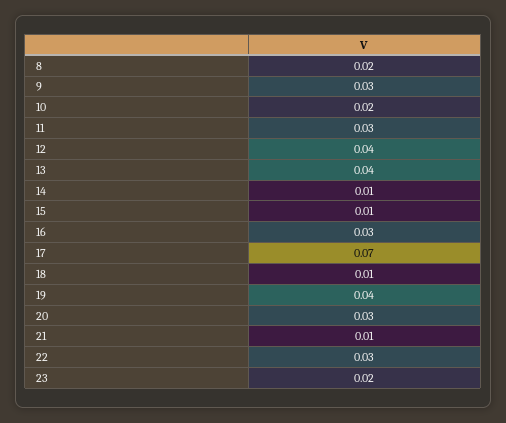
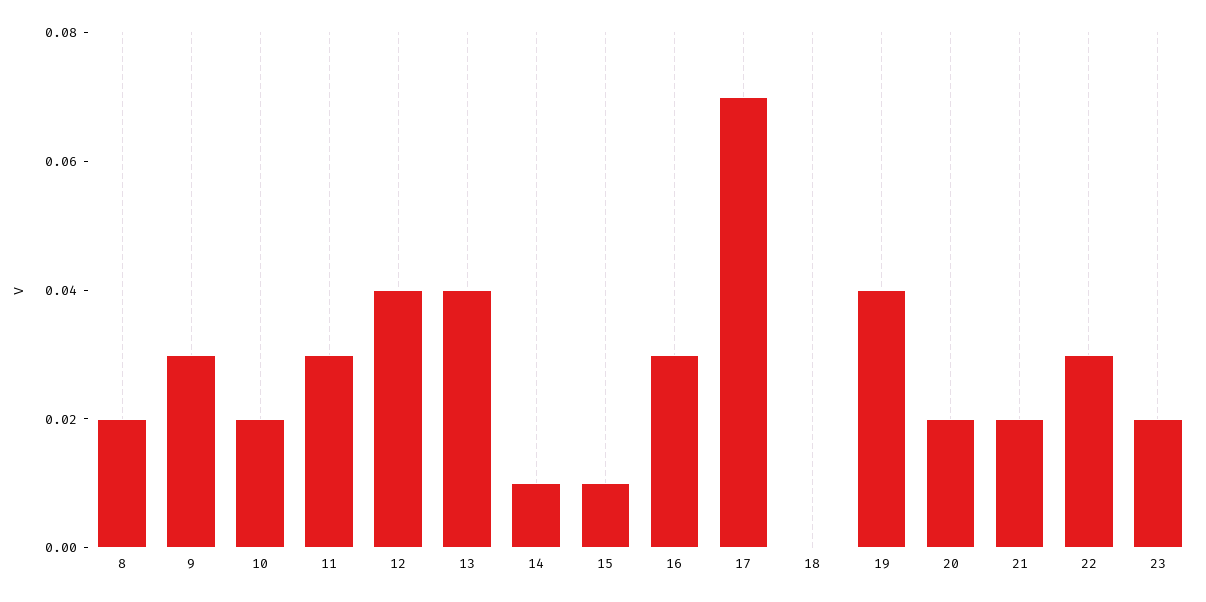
18: 0.01 -> 0
20: 0.03 -> 0.02
21: 0.01 -> 0.02

